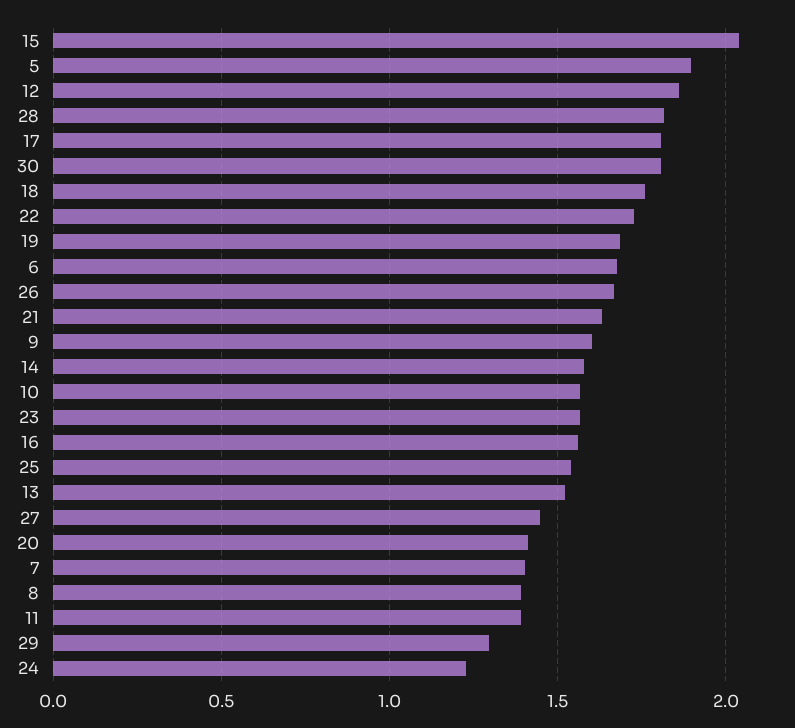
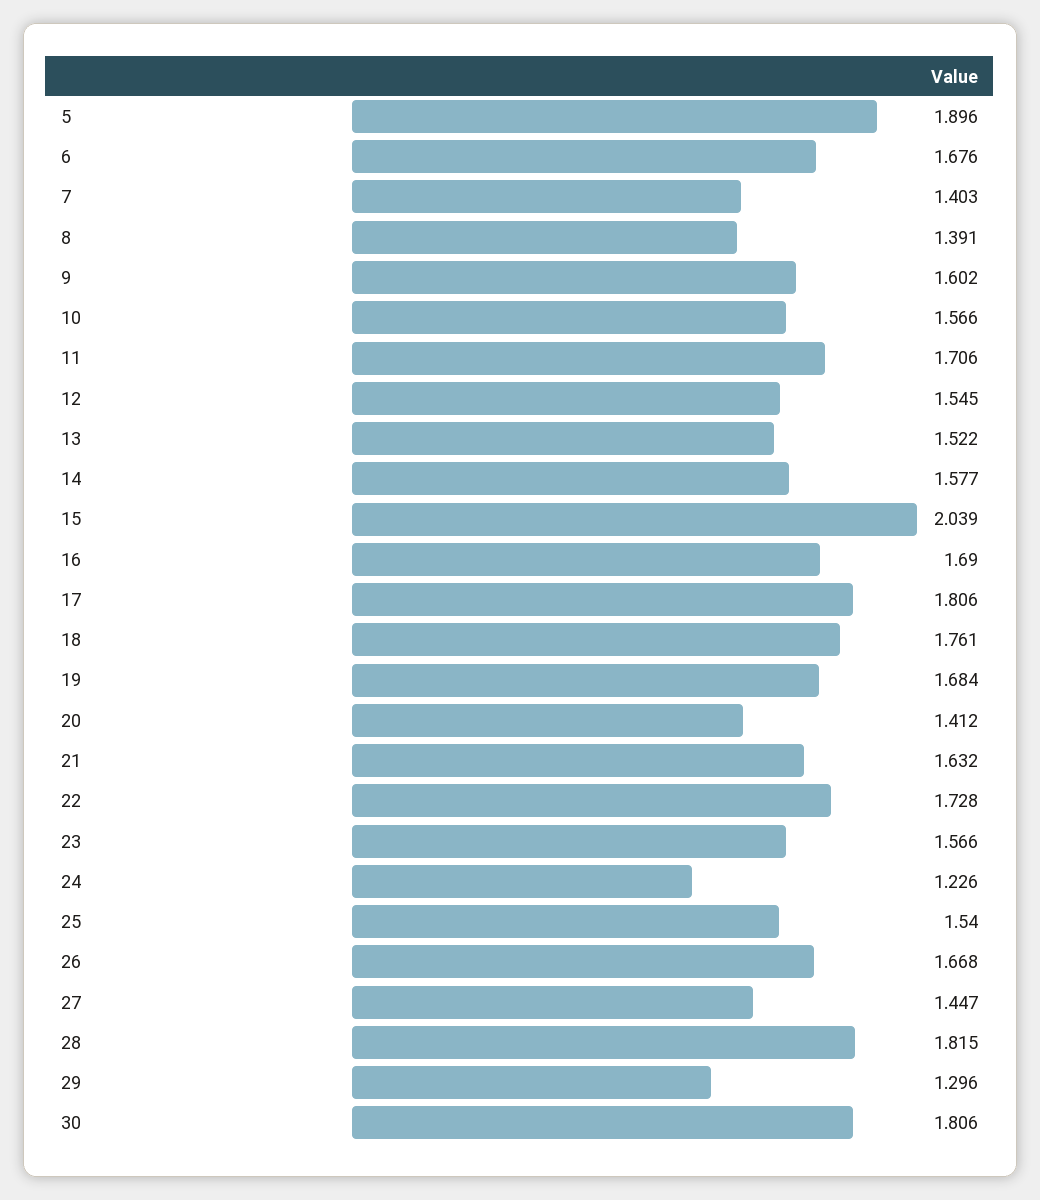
12: 1.85 -> 1.545
16: 1.55 -> 1.69
11: 1.4 -> 1.706

